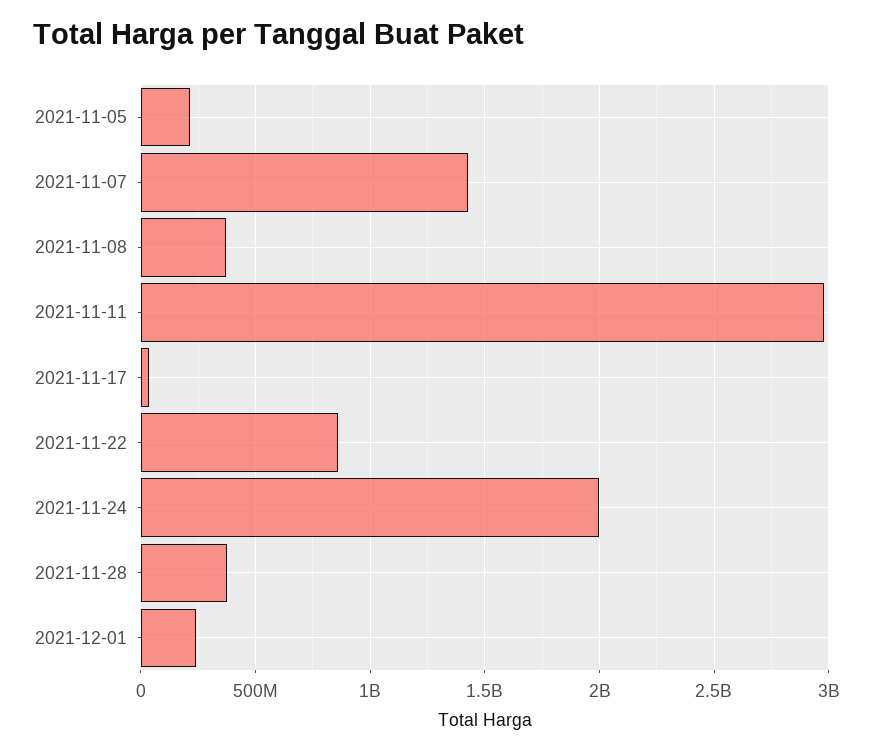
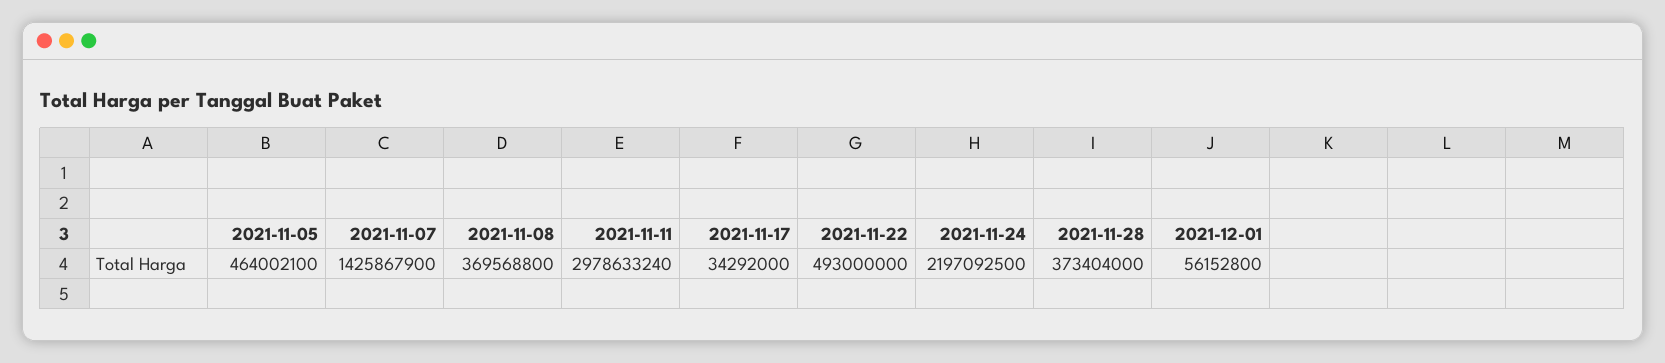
2021-11-05: 200000000 -> 464002100
2021-11-22: 850000000 -> 493000000
2021-11-24: 2000000000 -> 2197092500
2021-12-01: 250000000 -> 56152800

